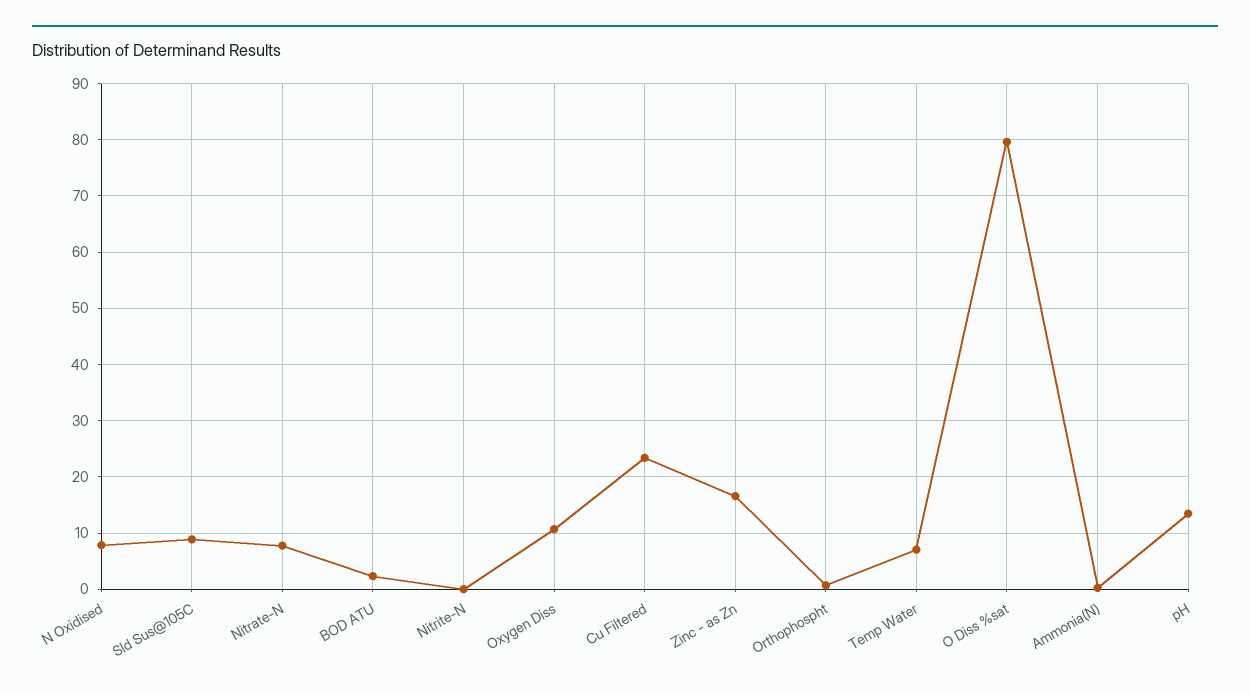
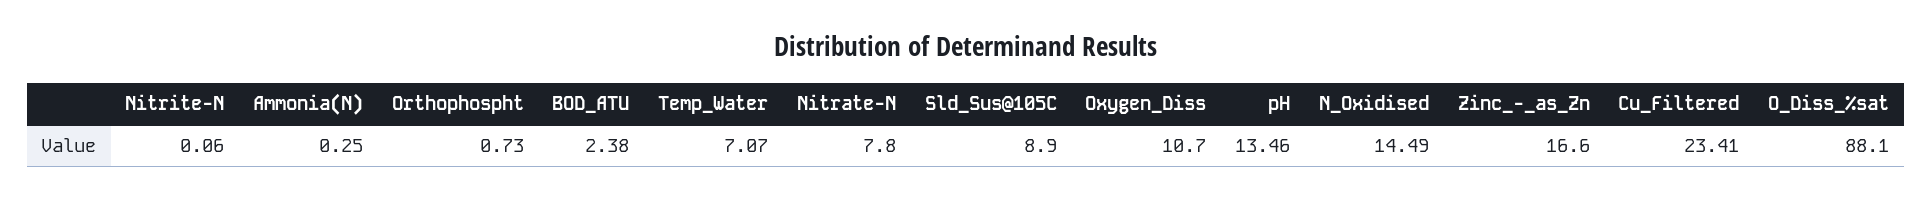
N Oxidised: 8 -> 14.49
O Diss %sat: 80 -> 88.1

